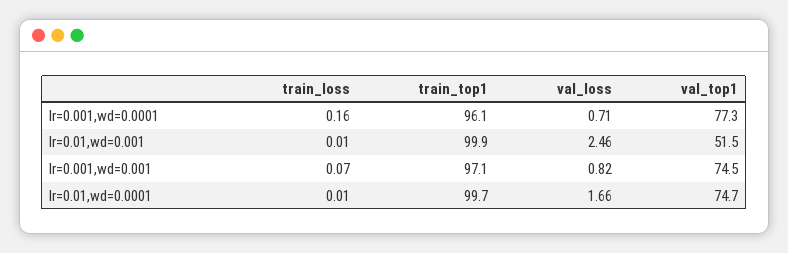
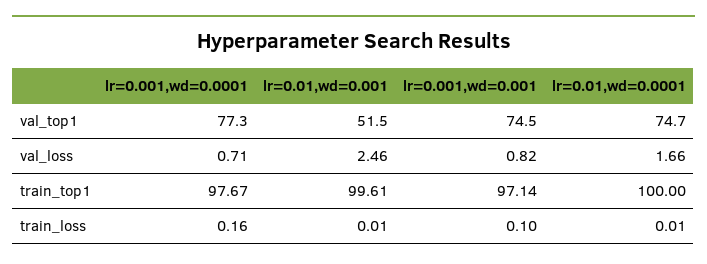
train_top1, lr=0.001,wd=0.0001: 96.1 -> 97.67
train_top1, lr=0.01,wd=0.001: 99.9 -> 99.61
train_loss, lr=0.001,wd=0.001: 0.07 -> 0.1
train_top1, lr=0.01,wd=0.0001: 99.7 -> 100

